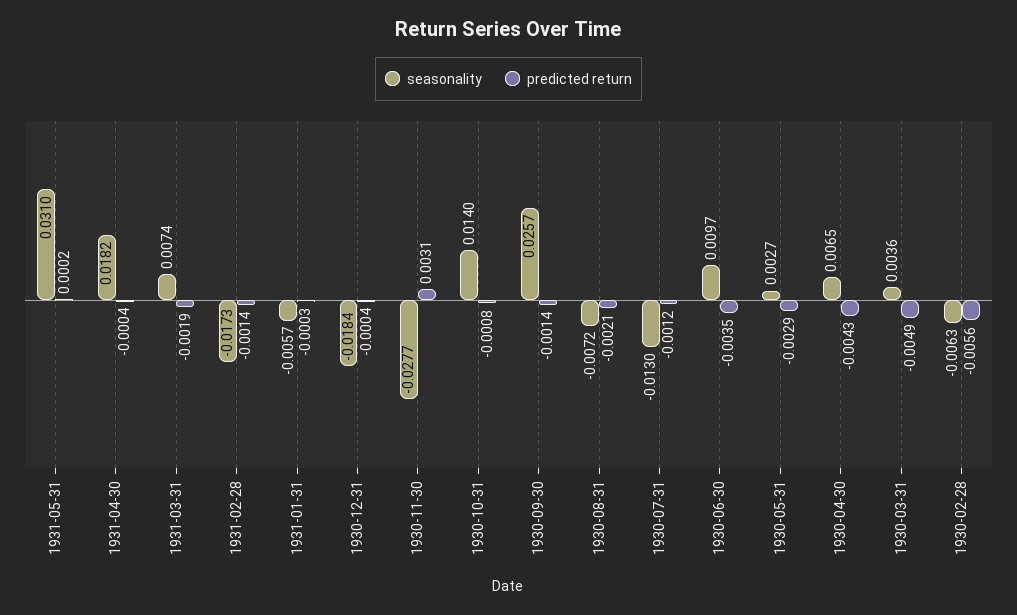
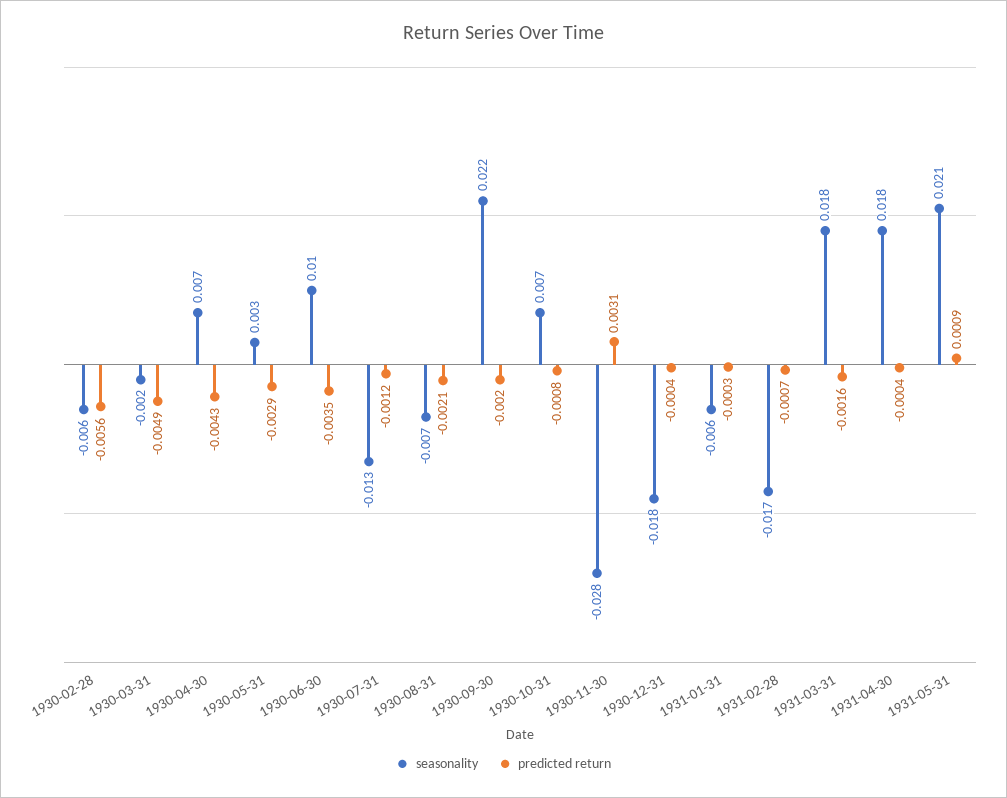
seasonality, 1931-05-31: 0.031 -> 0.021
predicted return, 1931-05-31: 0.0002 -> 0.0009
seasonality, 1931-03-31: 0.0074 -> 0.018
predicted return, 1931-03-31: -0.0019 -> -0.0016
predicted return, 1931-02-28: -0.0014 -> -0.0007
seasonality, 1930-10-31: 0.014 -> 0.007
seasonality, 1930-09-30: 0.0257 -> 0.022
predicted return, 1930-09-30: -0.0014 -> -0.002
seasonality, 1930-03-31: 0.0036 -> -0.002

